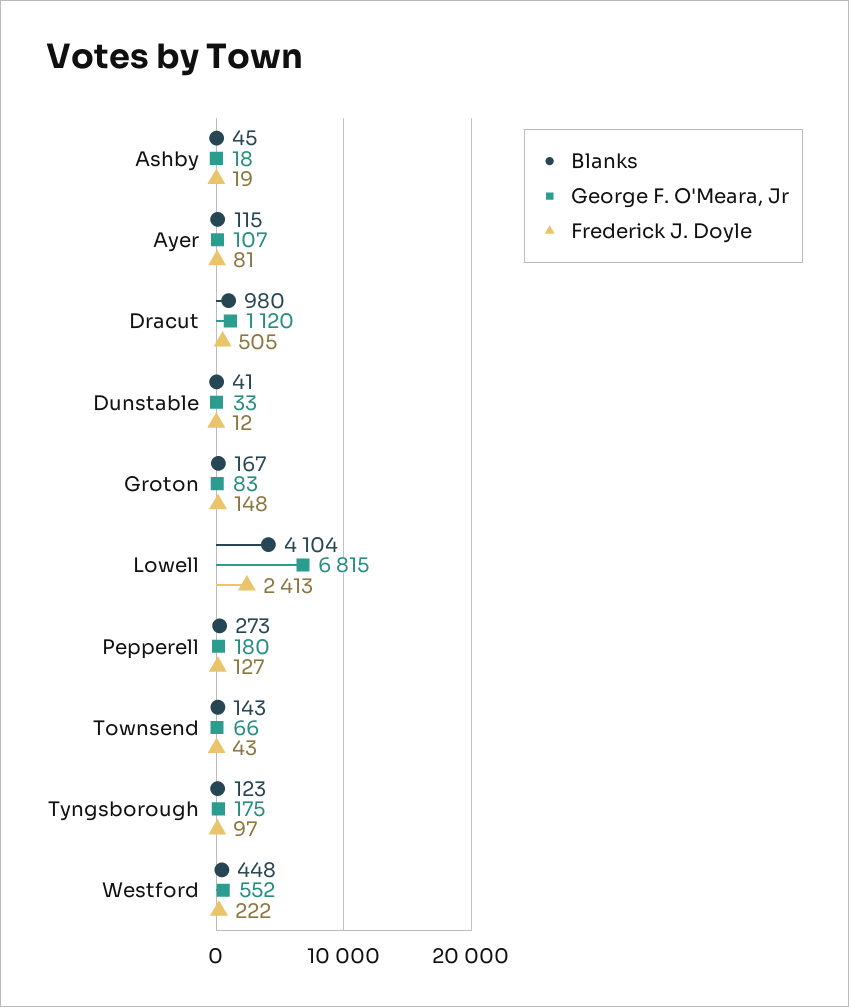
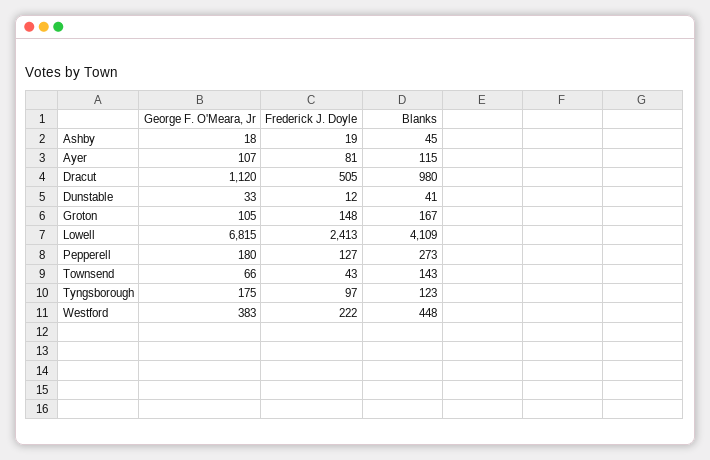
George F. O'Meara, Jr, Groton: 83 -> 105
Blanks, Lowell: 4104 -> 4109
George F. O'Meara, Jr, Westford: 552 -> 383

